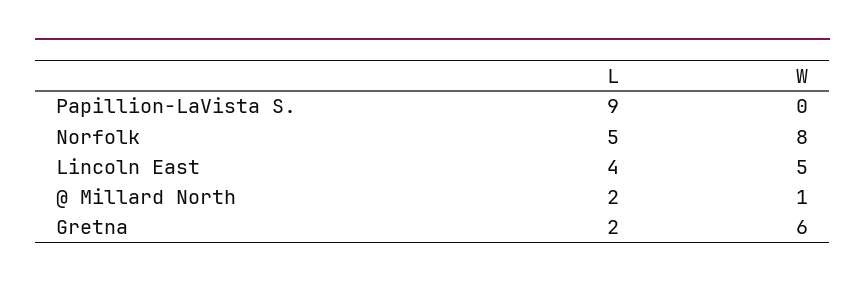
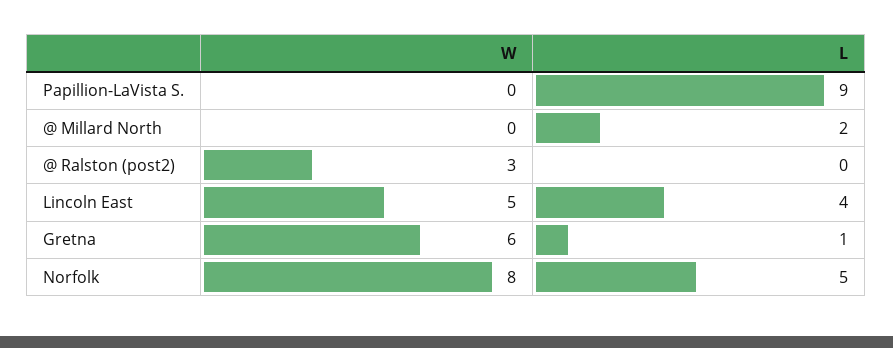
W, @ Millard North: 1 -> 0
L, Gretna: 2 -> 1
W, @ Ralston (post2): none -> 3
L, @ Ralston (post2): none -> 0

